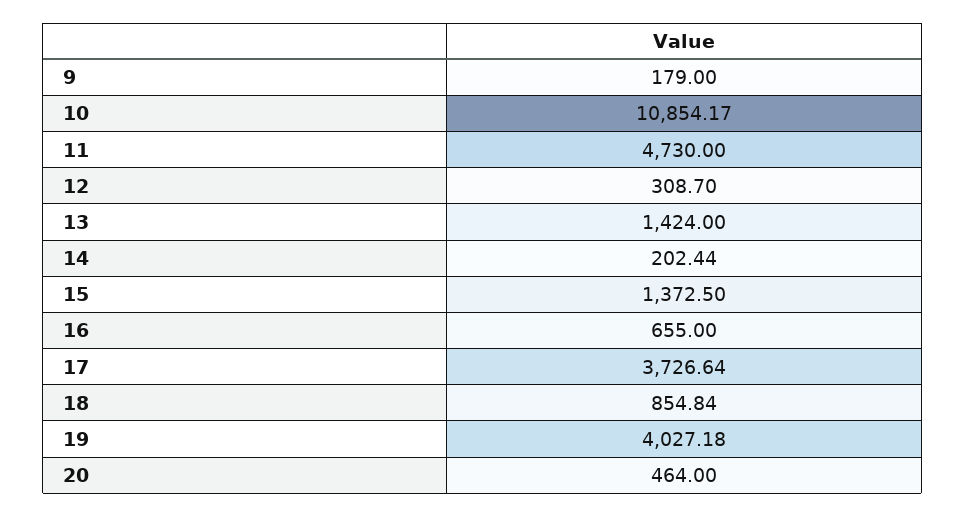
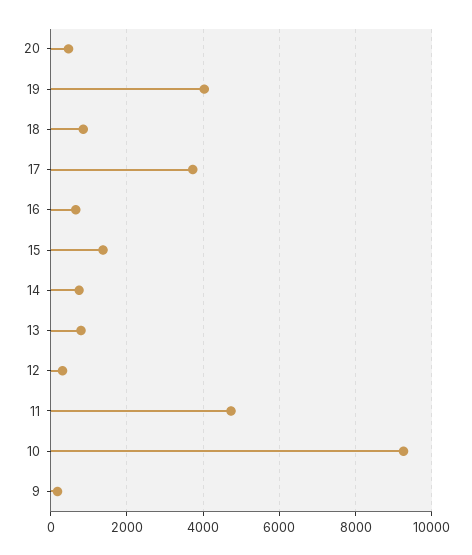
10: 10854.17 -> 9200
13: 1424 -> 800
14: 202.44 -> 800

